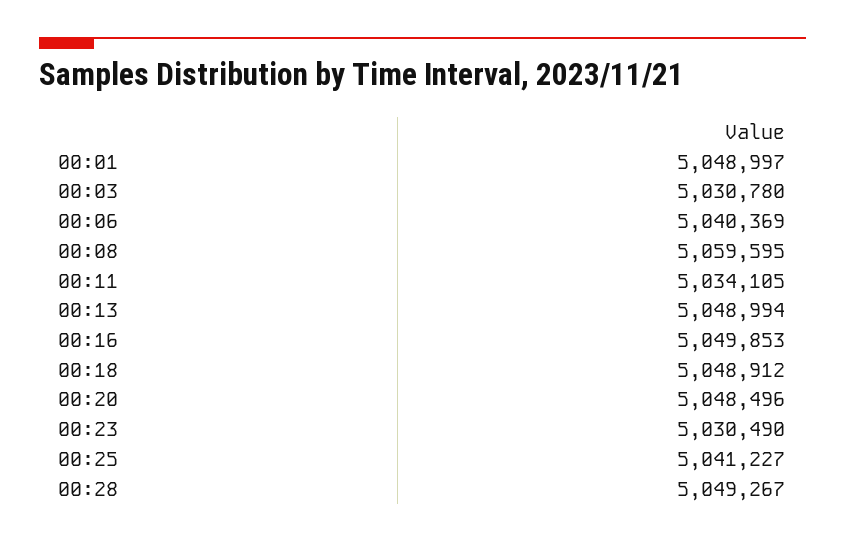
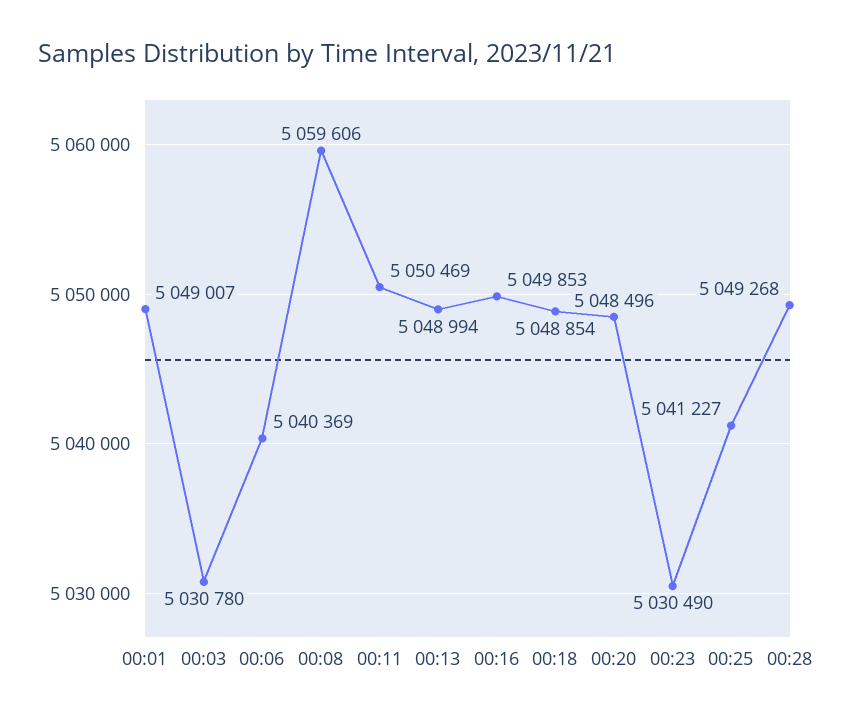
00:01: 5048997 -> 5049007
00:08: 5059595 -> 5059606
00:11: 5034105 -> 5050469
00:18: 5048912 -> 5048854
00:28: 5049267 -> 5049268

